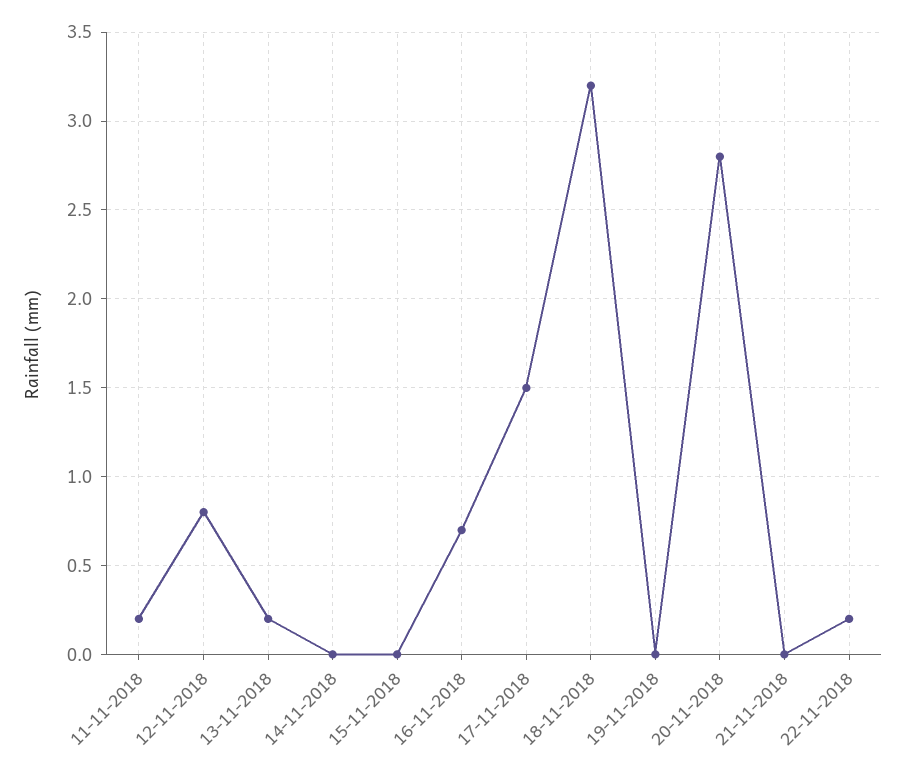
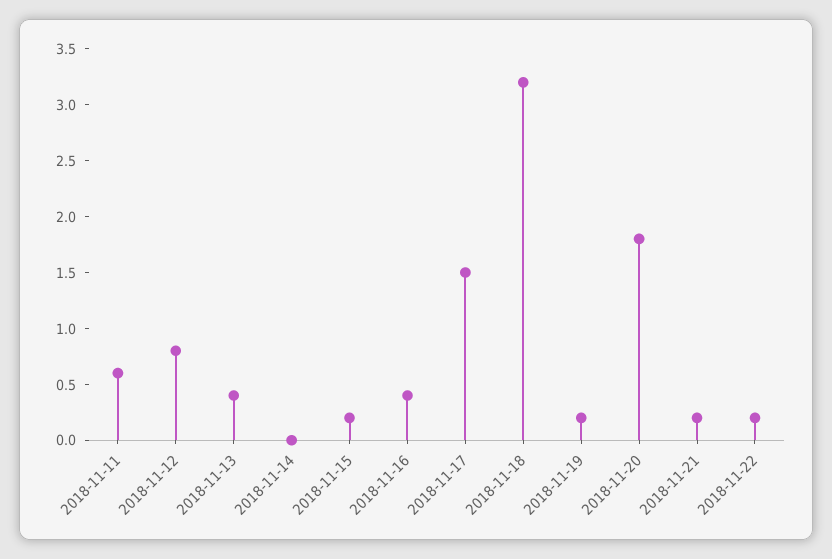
11-11-2018: 0.2 -> 0.6
13-11-2018: 0.2 -> 0.4
15-11-2018: 0 -> 0.2
16-11-2018: 0.7 -> 0.4
19-11-2018: 0 -> 0.2
20-11-2018: 2.8 -> 1.8
21-11-2018: 0 -> 0.2

